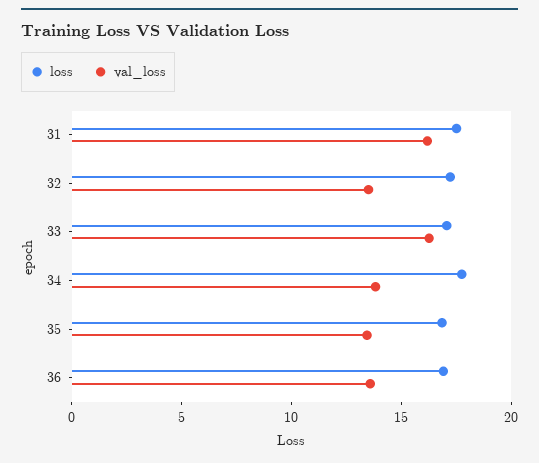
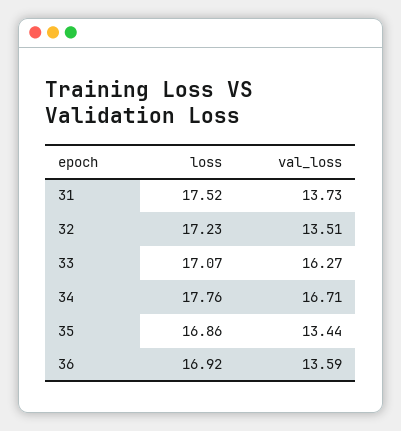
val_loss, 31: 16 -> 13.73
val_loss, 34: 14 -> 16.71

